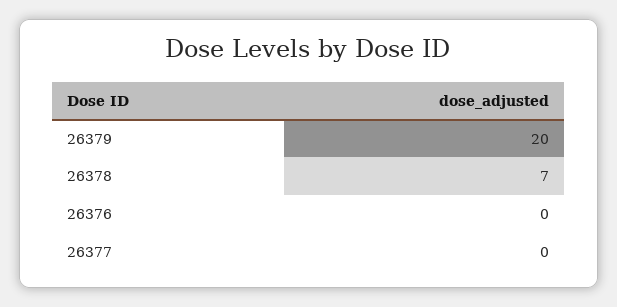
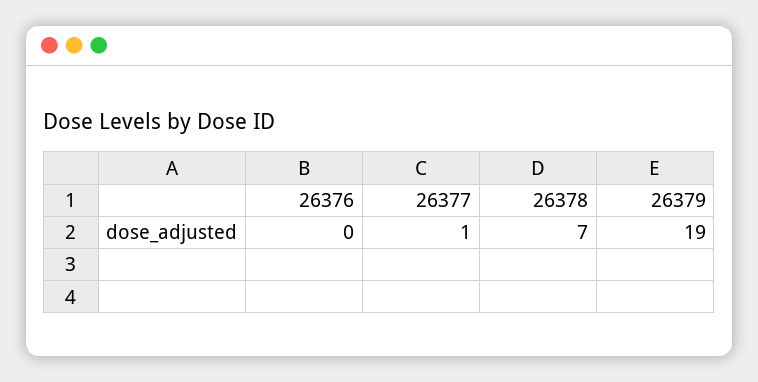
26379: 20 -> 19
26377: 0 -> 1

